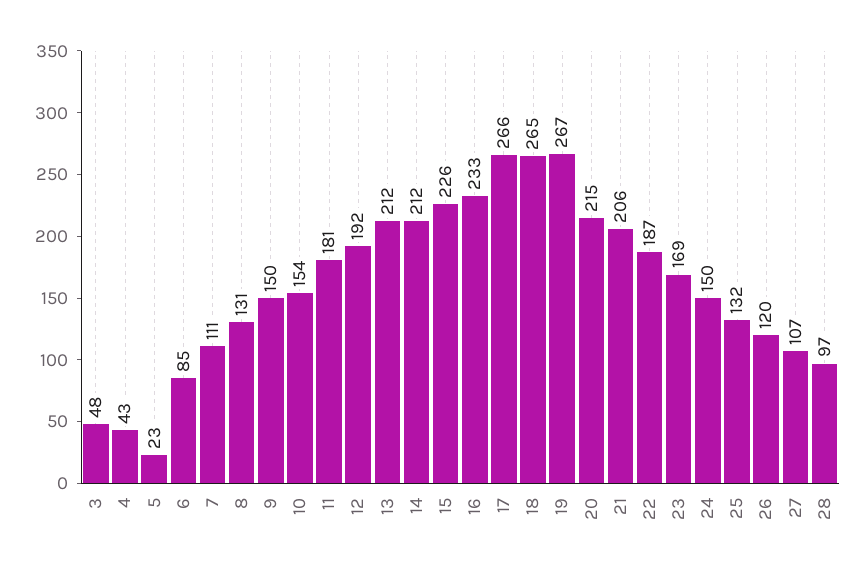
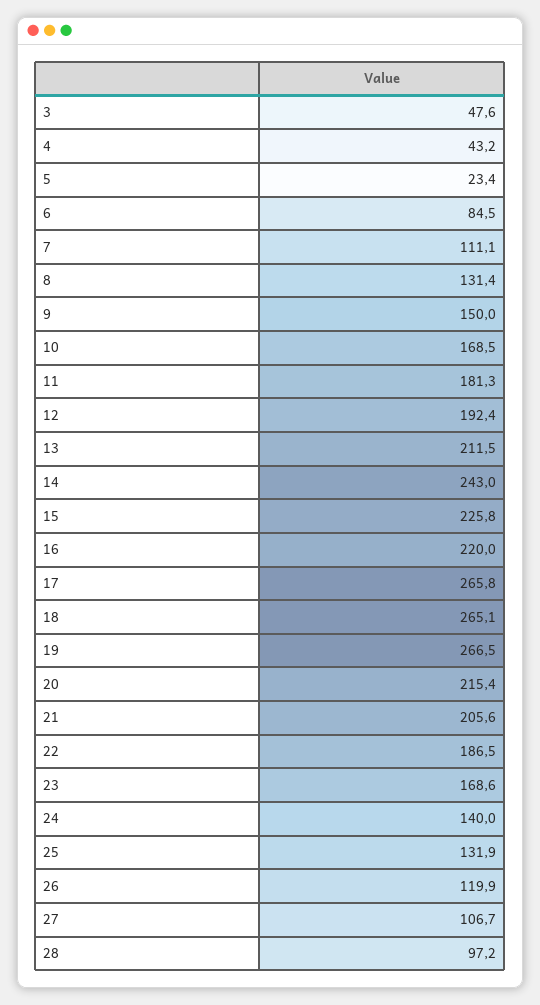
10: 154 -> 168.5
14: 212 -> 243
16: 233 -> 220
24: 150 -> 140

